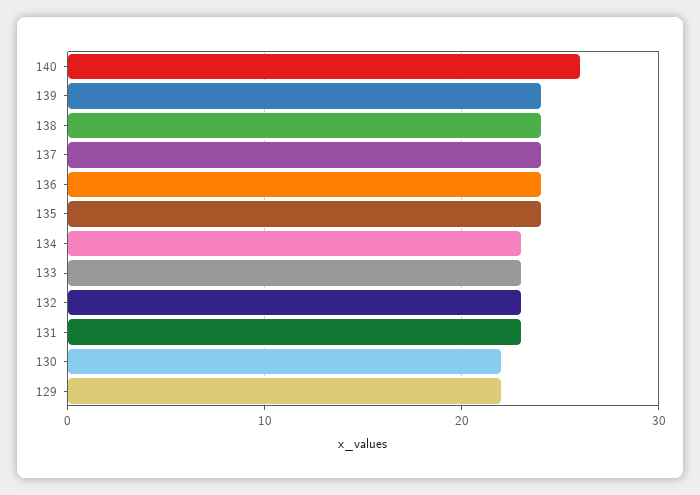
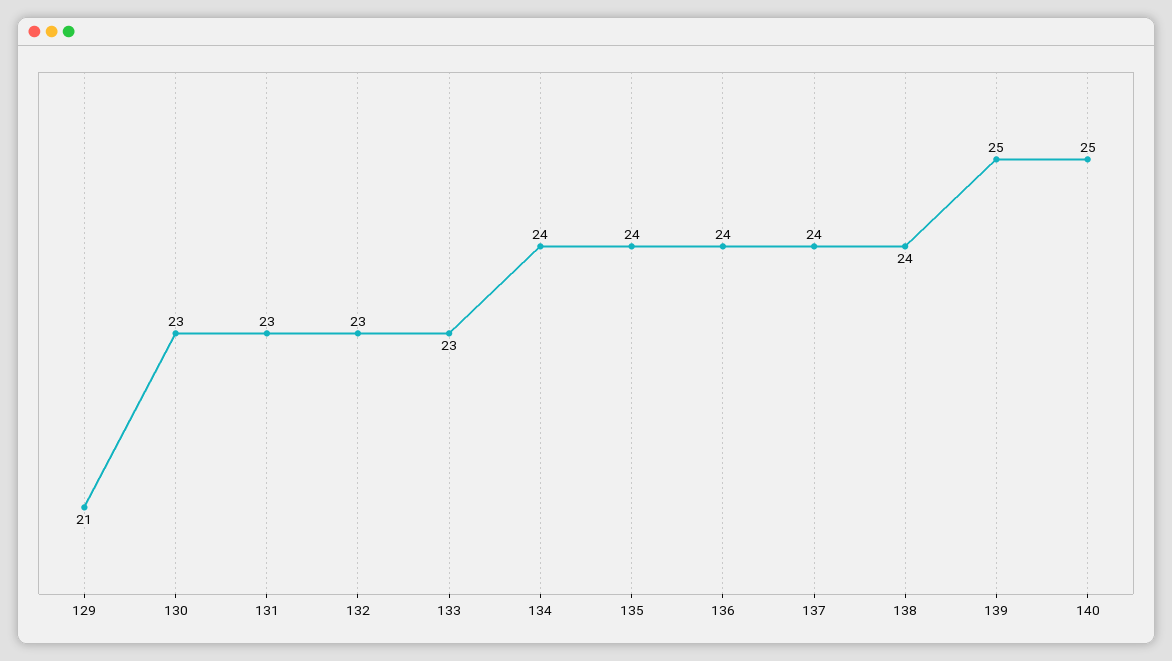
140: 26 -> 25
139: 24 -> 25
134: 23 -> 24
130: 22 -> 23
129: 22 -> 21

